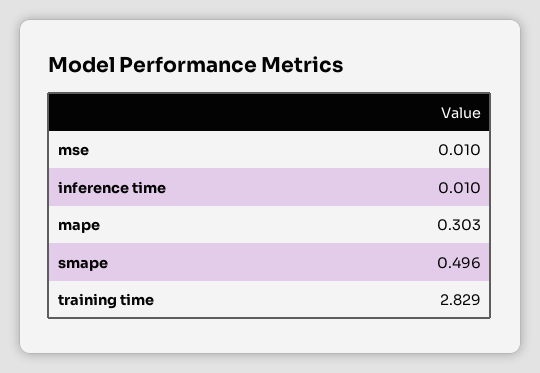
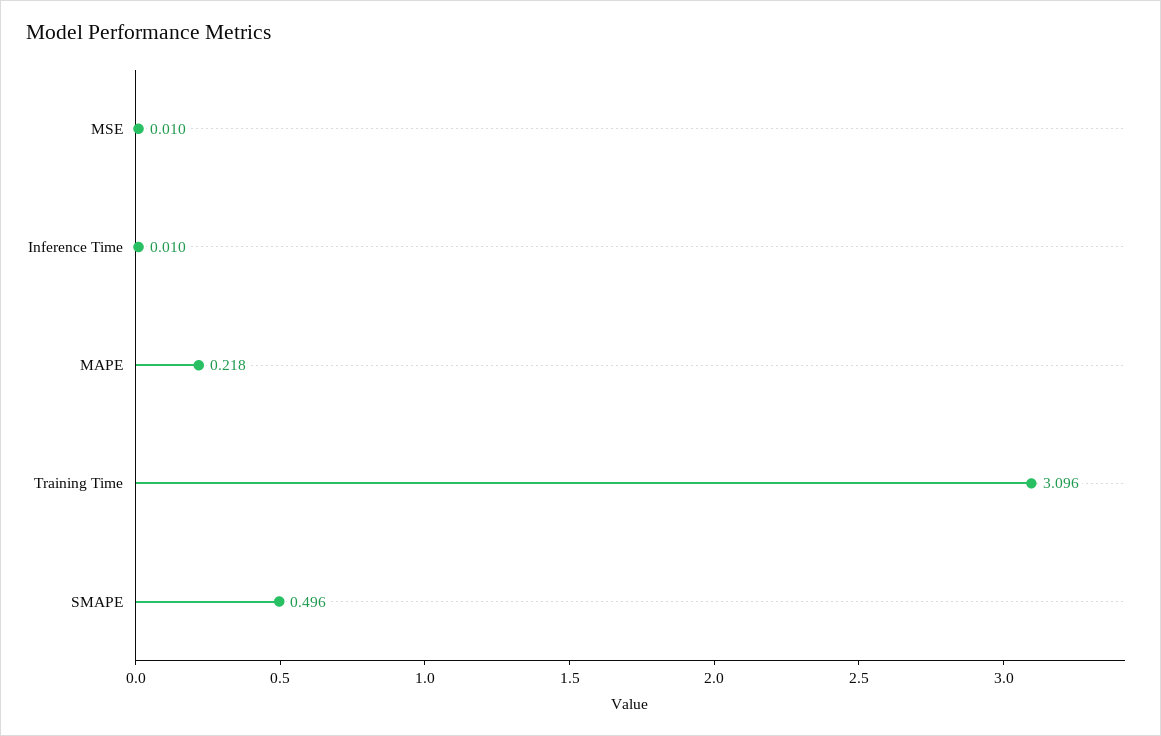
mape: 0.303 -> 0.218
training time: 2.829 -> 3.096

